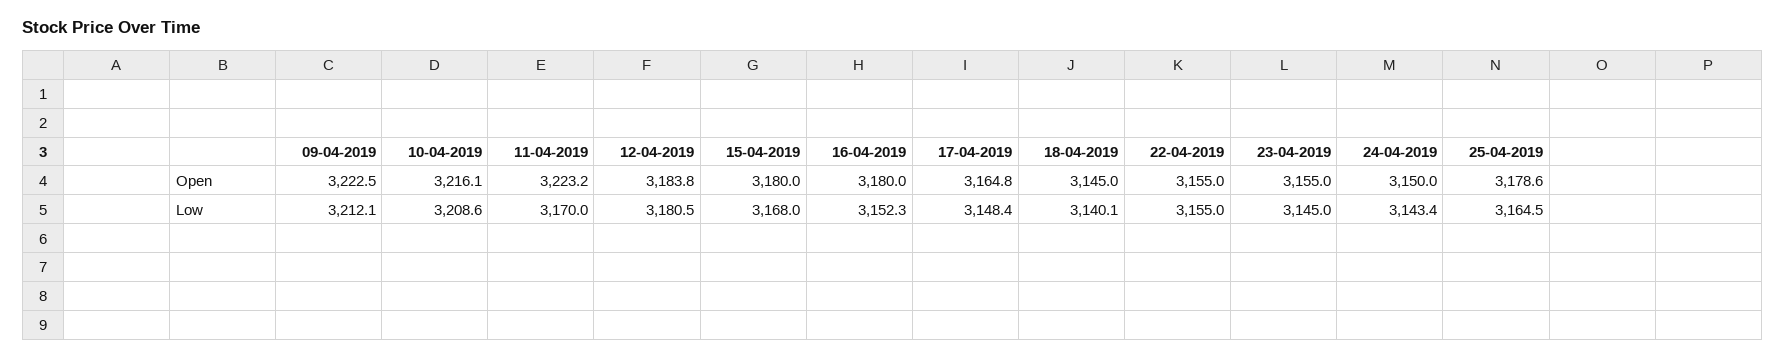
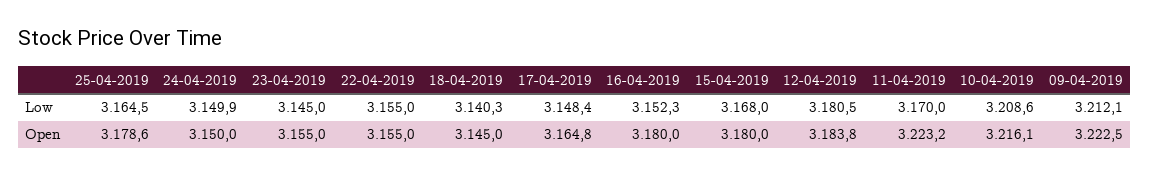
18-04-2019, Low: 3140.1 -> 3140.3
24-04-2019, Low: 3143.4 -> 3149.9

